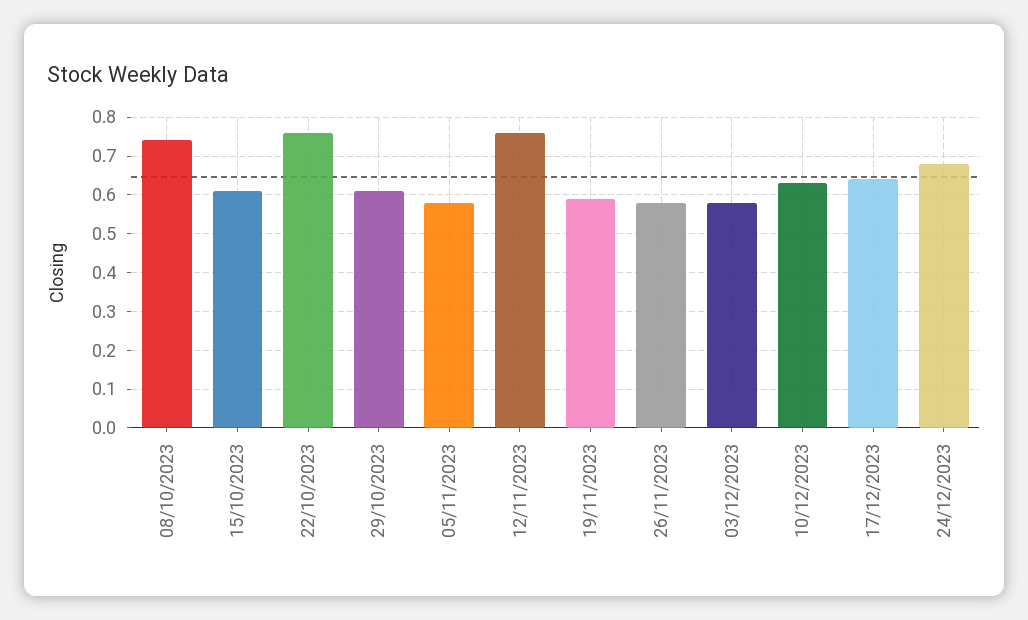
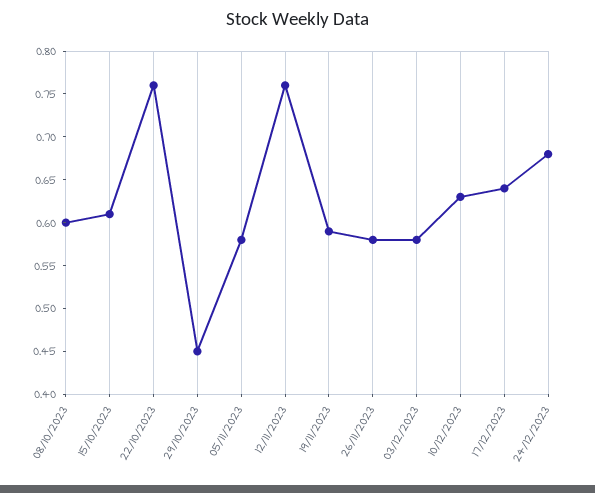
08/10/2023: 0.75 -> 0.6
29/10/2023: 0.6 -> 0.45

